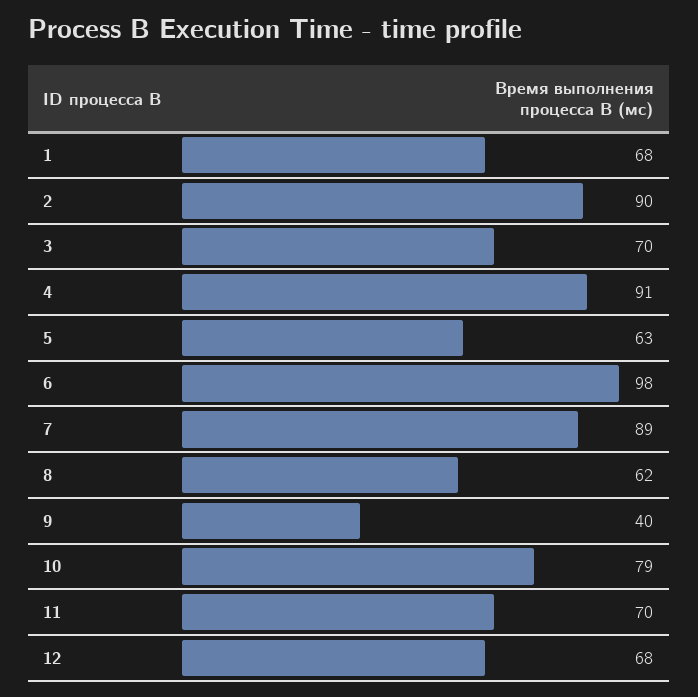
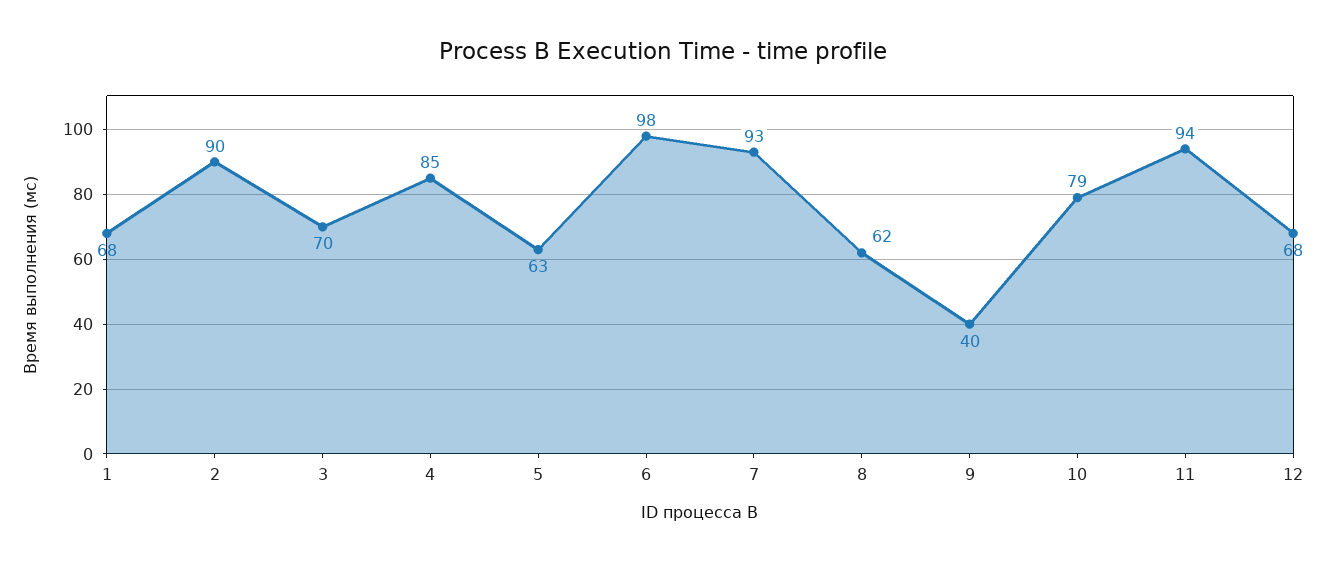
4: 91 -> 85
7: 89 -> 93
11: 70 -> 94

